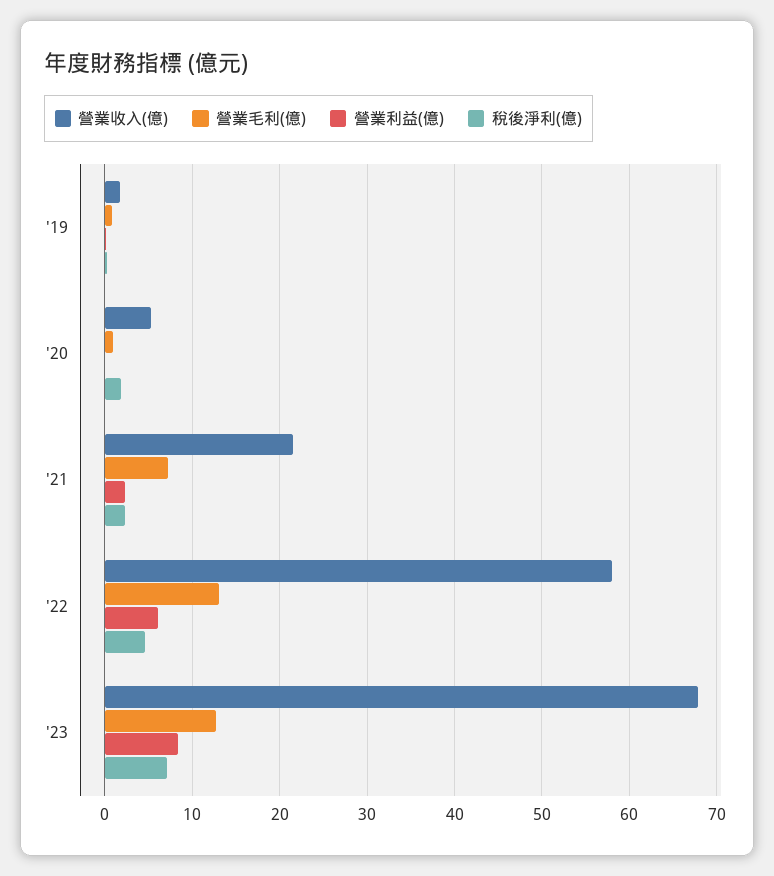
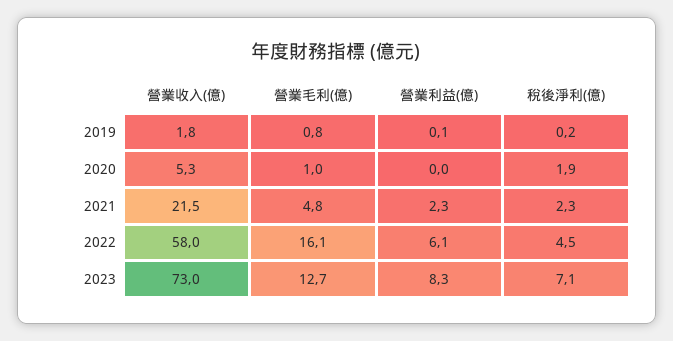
營業毛利(億), '21: 7 -> 4.8
營業毛利(億), '22: 13 -> 16.1
營業收入(億), '23: 68 -> 73

